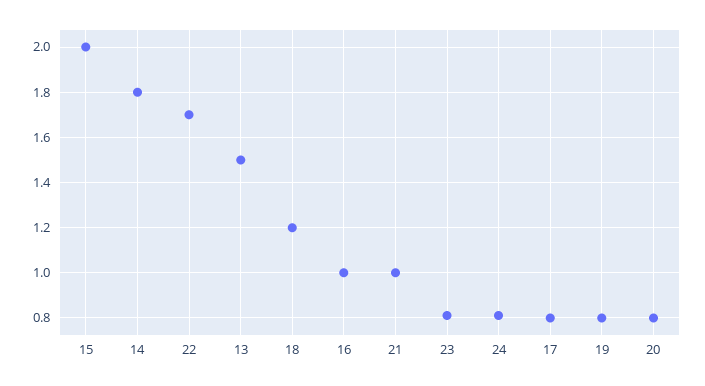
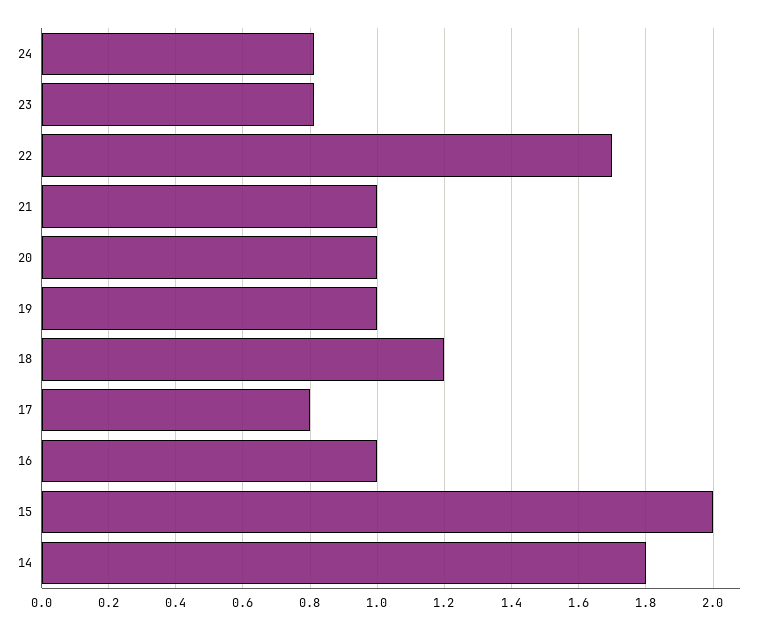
13: 1.5 -> none
19: 0.8 -> 1
20: 0.8 -> 1

